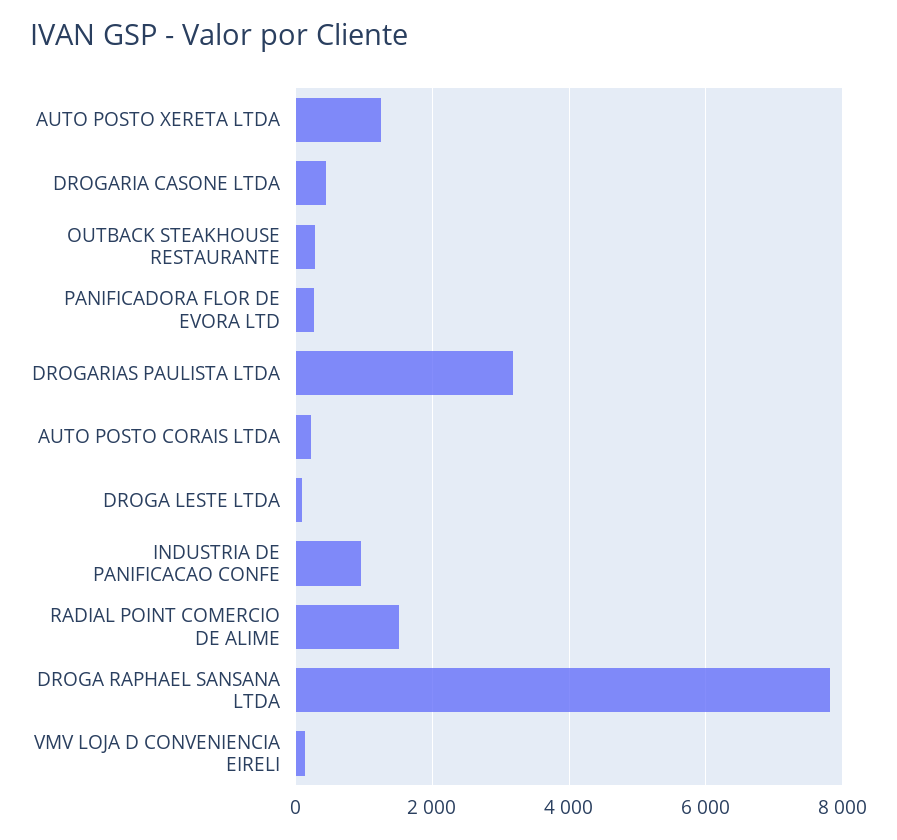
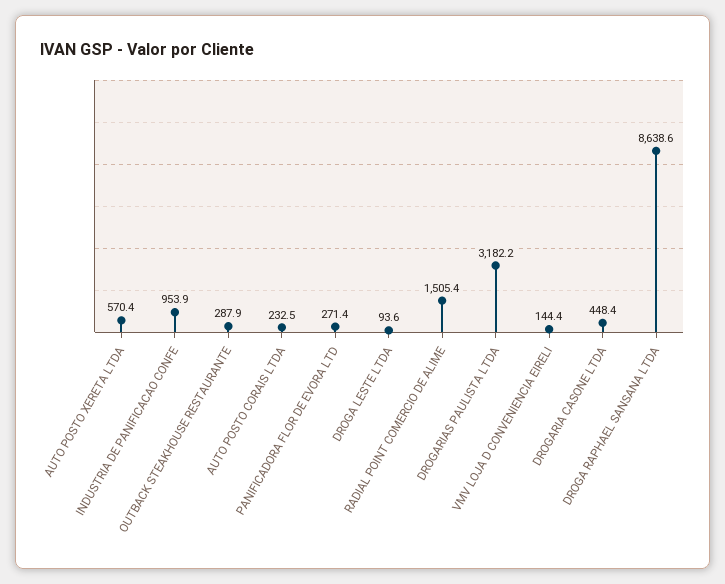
AUTO POSTO XERETA LTDA: 1200 -> 570.4
DROGA RAPHAEL SANSANA LTDA: 7800 -> 8638.6

